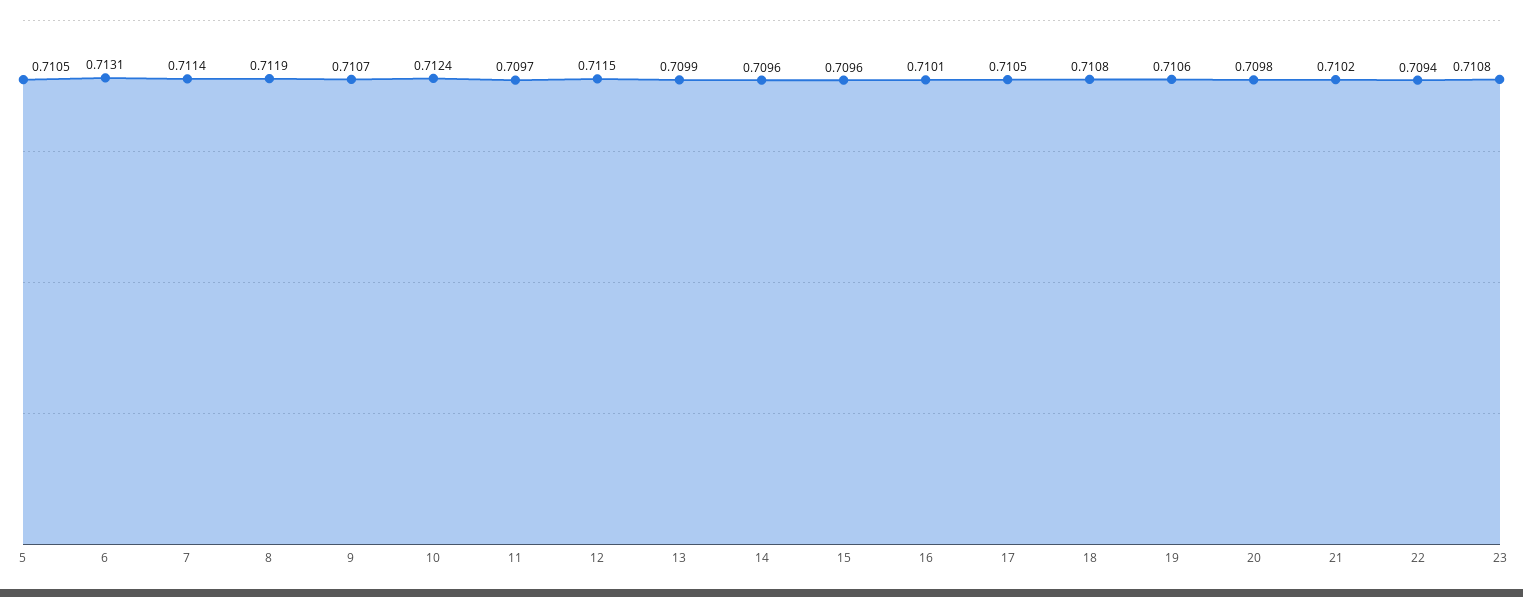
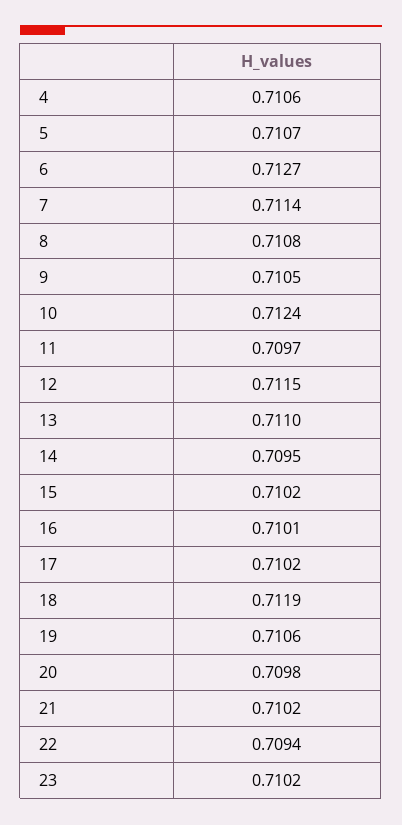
5: 0.7105 -> 0.7107
6: 0.7131 -> 0.7127
8: 0.7119 -> 0.7108
9: 0.7107 -> 0.7105
13: 0.7099 -> 0.711
14: 0.7096 -> 0.7095
15: 0.7096 -> 0.7102
17: 0.7105 -> 0.7102
18: 0.7108 -> 0.7119
23: 0.7108 -> 0.7102
4: none -> 0.7106

